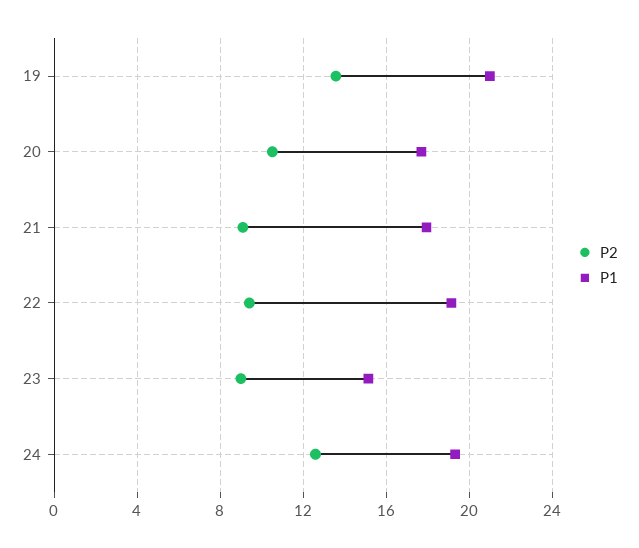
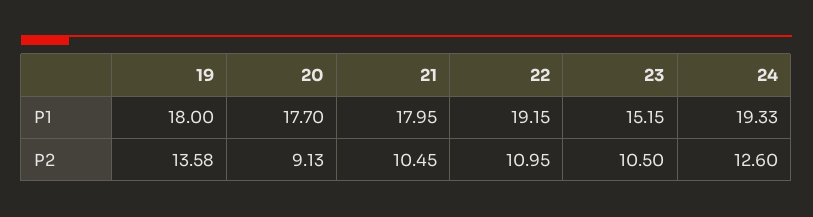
P1, 19: 21 -> 18
P2, 20: 10.5 -> 9.13
P2, 21: 9 -> 10.45
P2, 22: 9.5 -> 10.95
P2, 23: 9 -> 10.5

